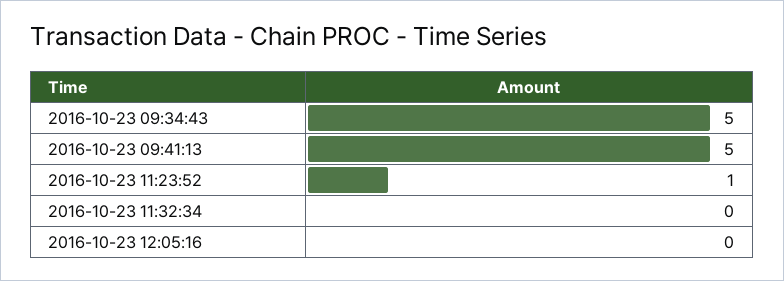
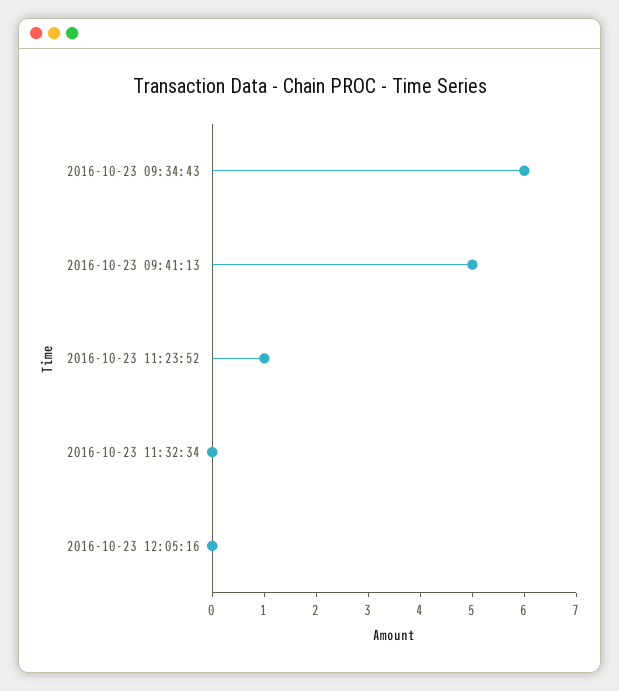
2016-10-23 09:34:43: 5 -> 6

